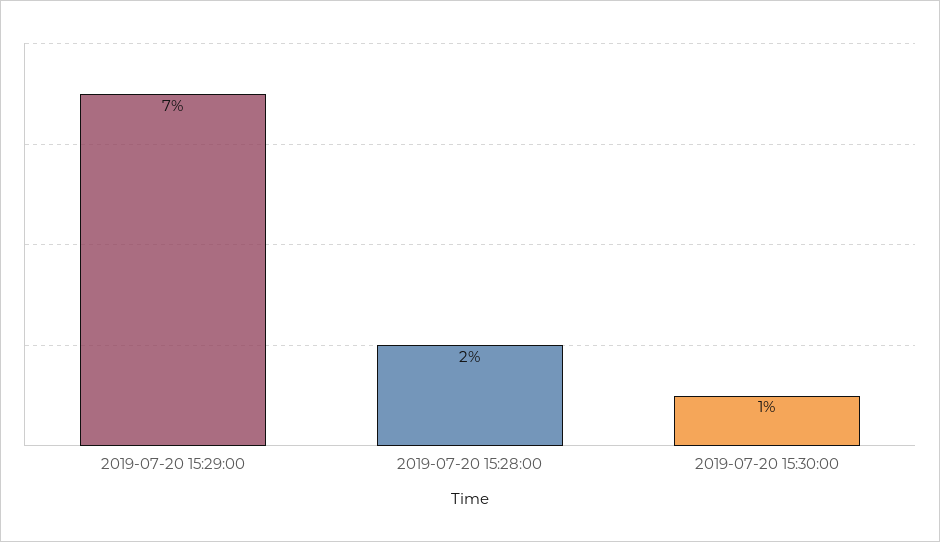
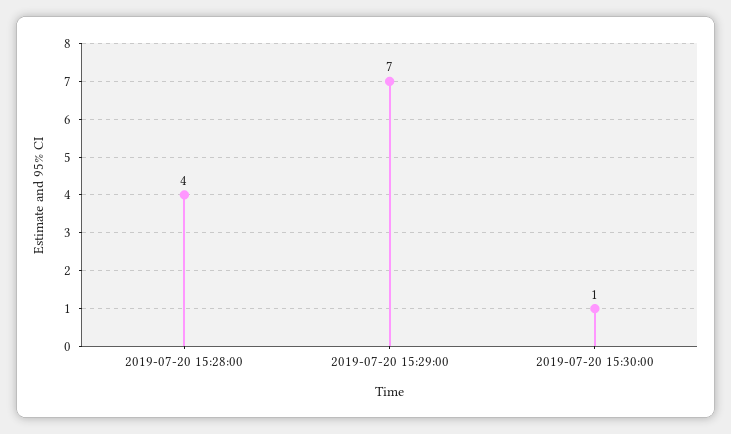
2019-07-20 15:28:00: 2 -> 4

